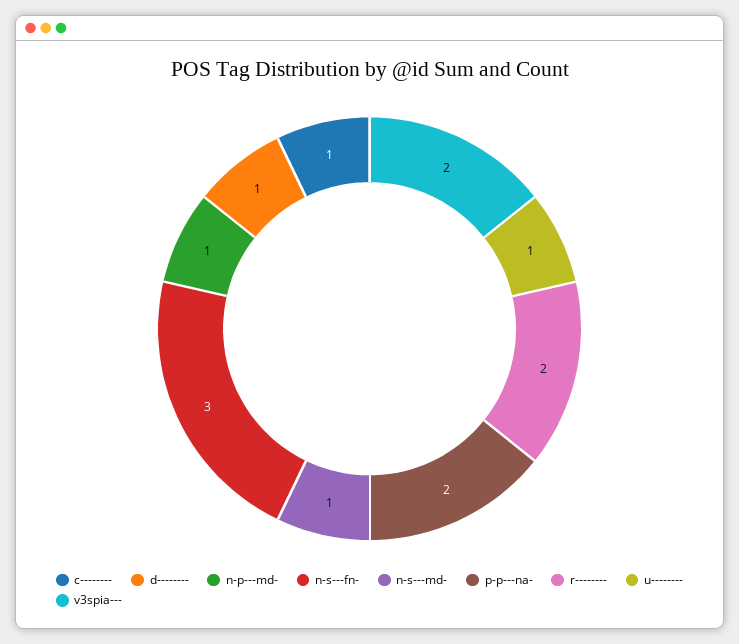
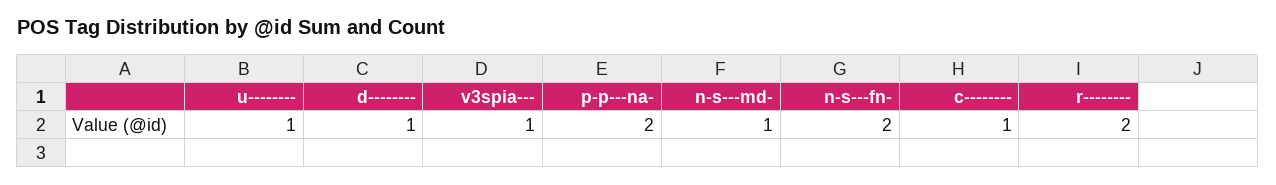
n-p---md-: 1 -> none
n-s---fn-: 3 -> 2
v3spia---: 2 -> 1

